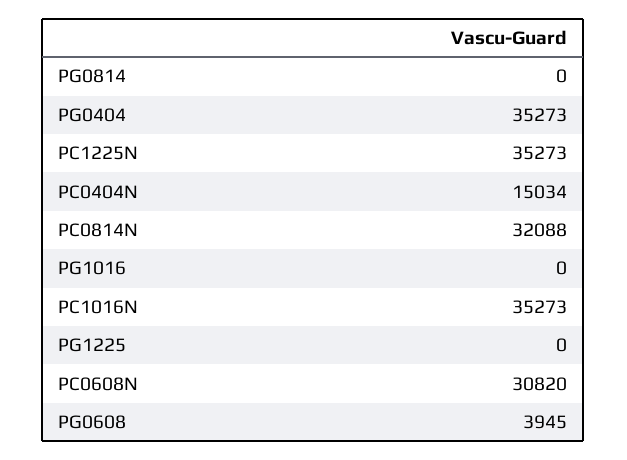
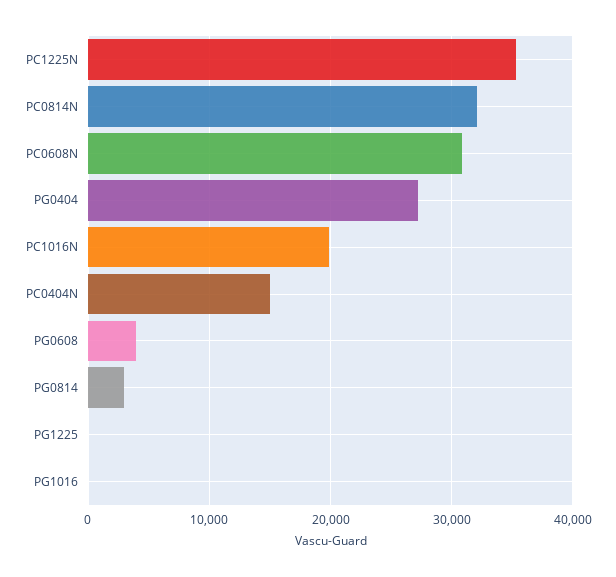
PG0814: 0 -> 3000
PG0404: 35273 -> 27000
PC1016N: 35273 -> 20000

